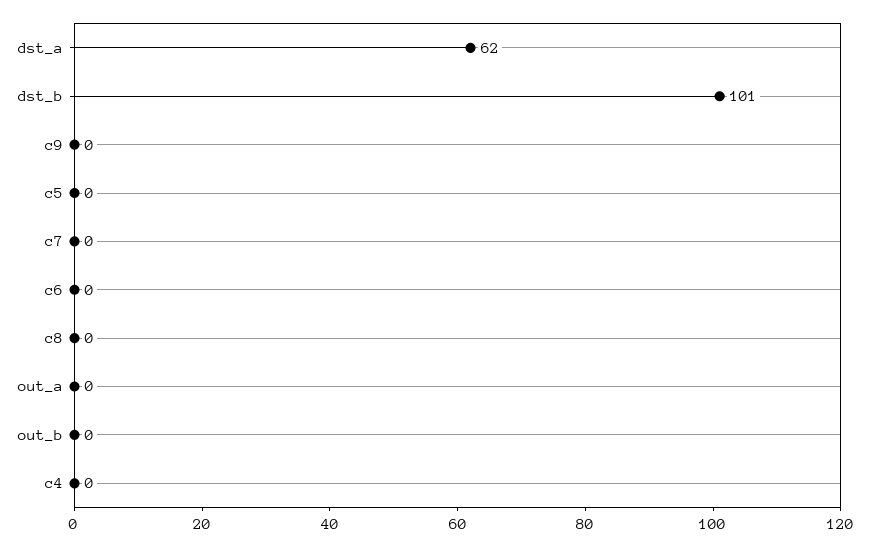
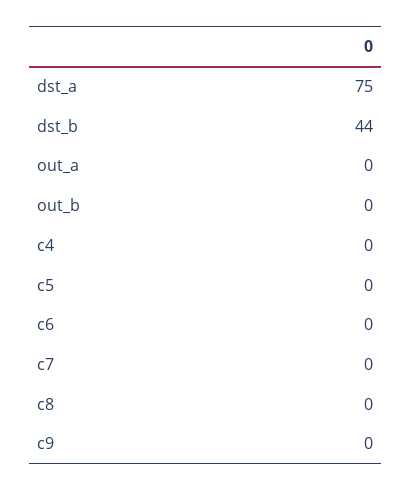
dst_a: 62 -> 75
dst_b: 101 -> 44

